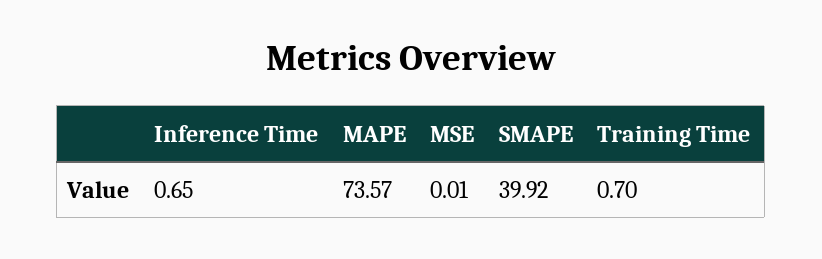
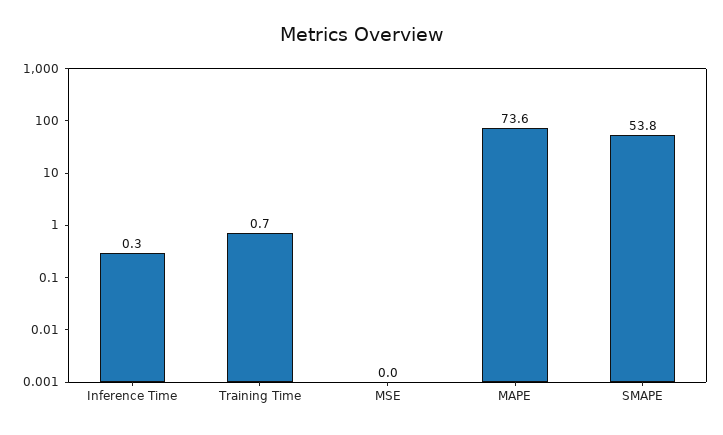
Inference Time: 0.65 -> 0.3
SMAPE: 39.92 -> 53.8

